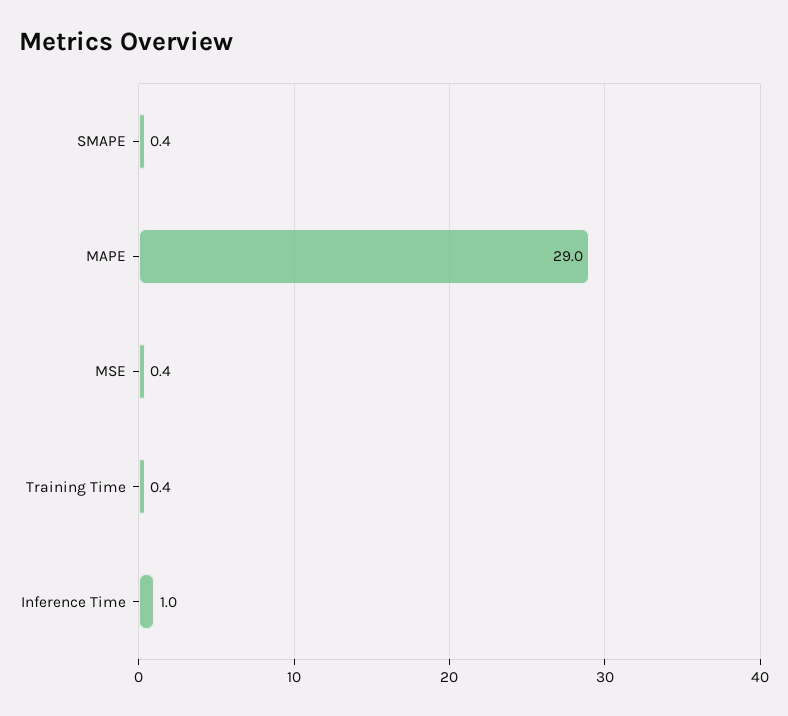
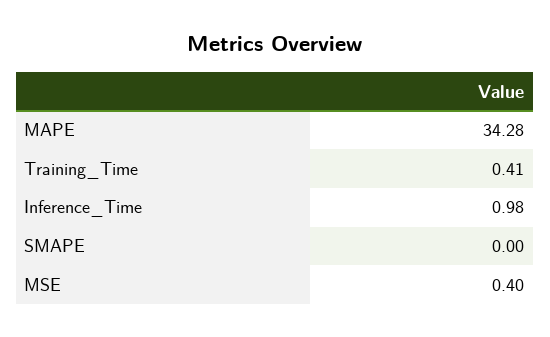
SMAPE: 0.4 -> 0
MAPE: 29 -> 34.28

